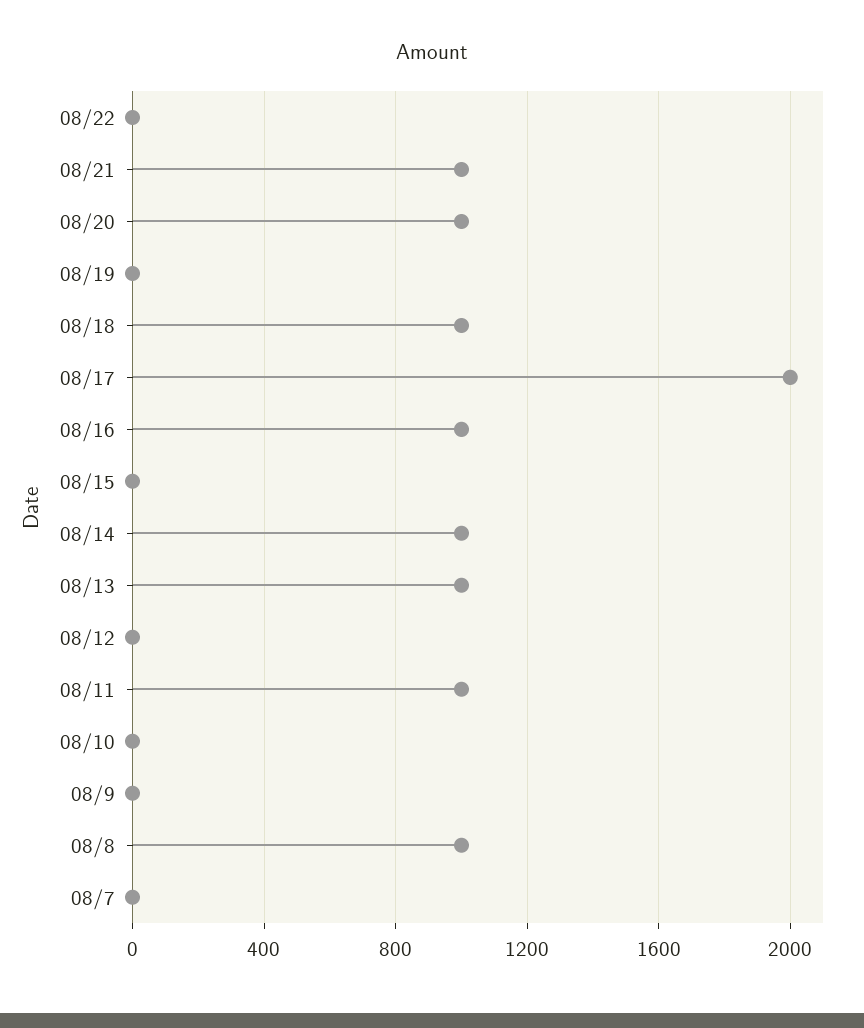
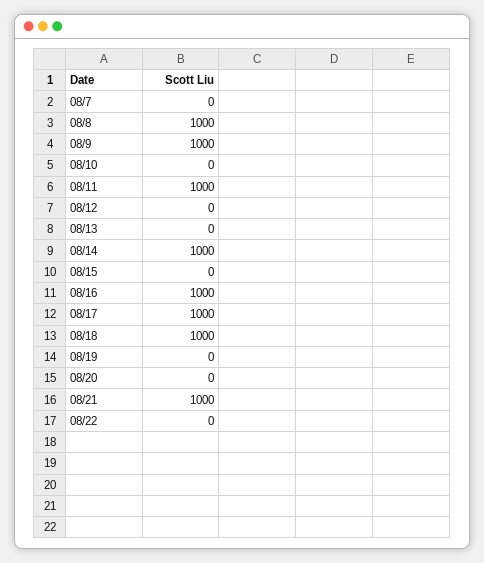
08/20: 1000 -> 0
08/17: 2000 -> 1000
08/13: 1000 -> 0
08/9: 0 -> 1000

